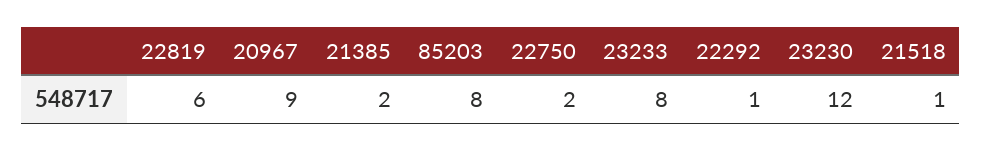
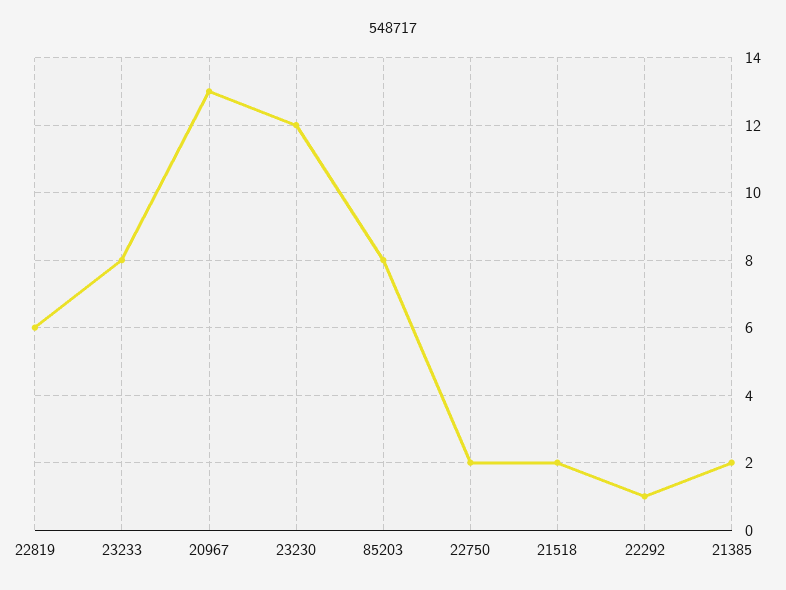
20967: 9 -> 13
21518: 1 -> 2

